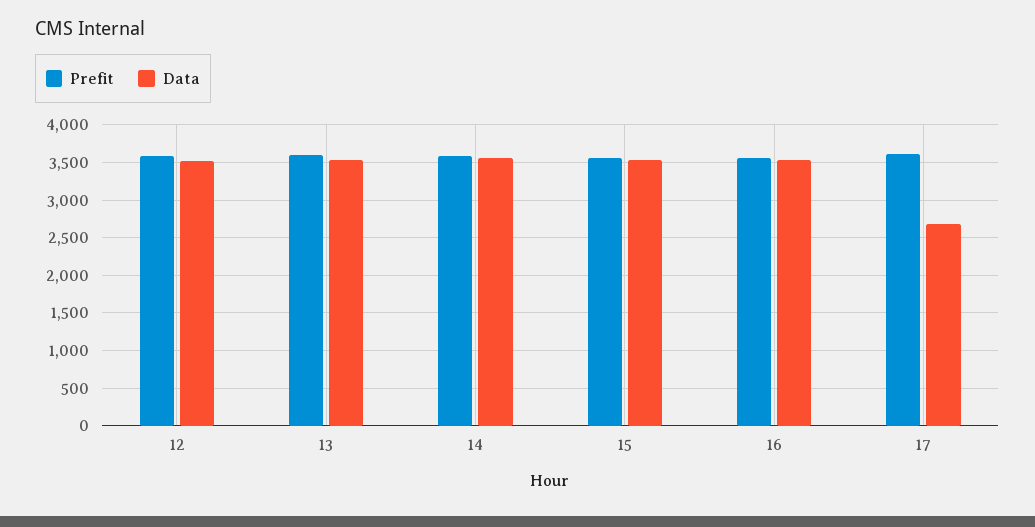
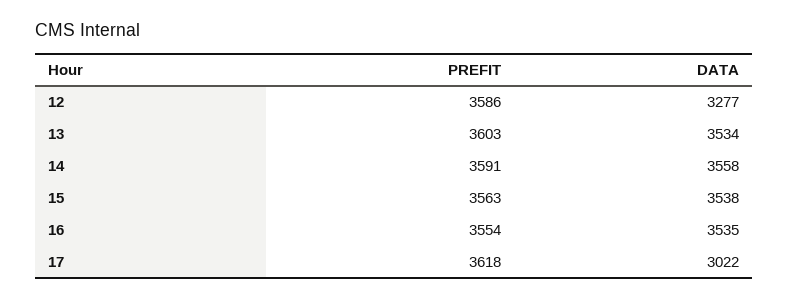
Data, 12: 3500 -> 3277
Data, 17: 2700 -> 3022

